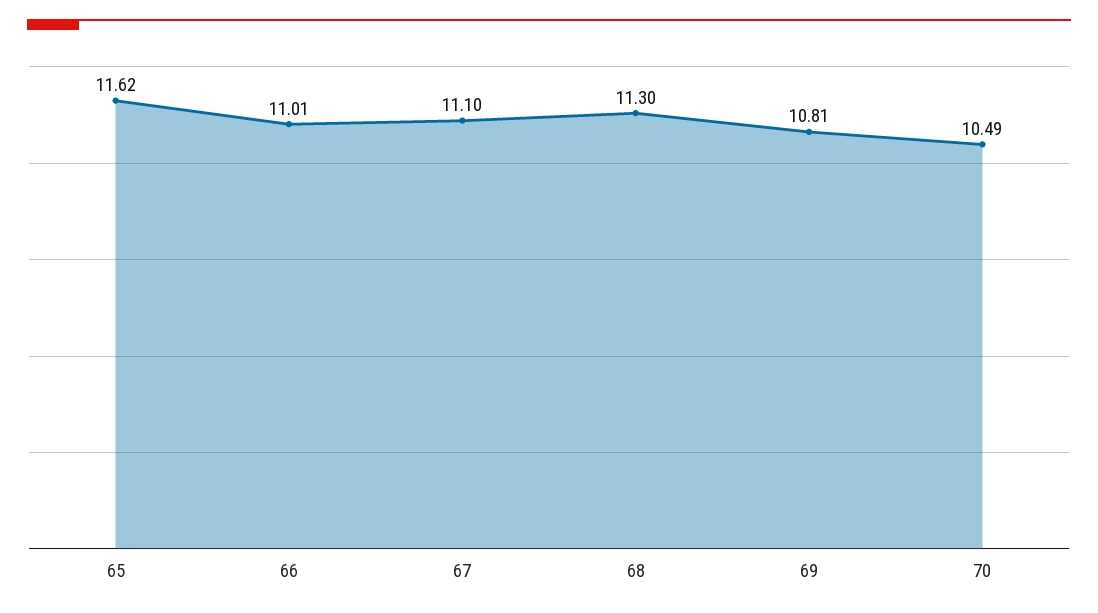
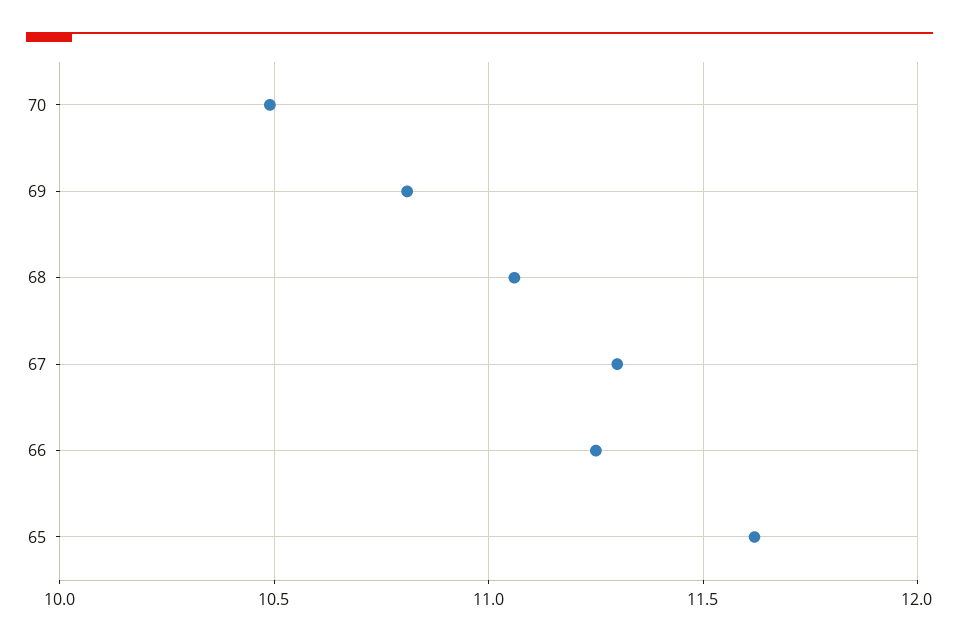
66: 11.01 -> 11.25
67: 11.1 -> 11.3
68: 11.3 -> 11.05

